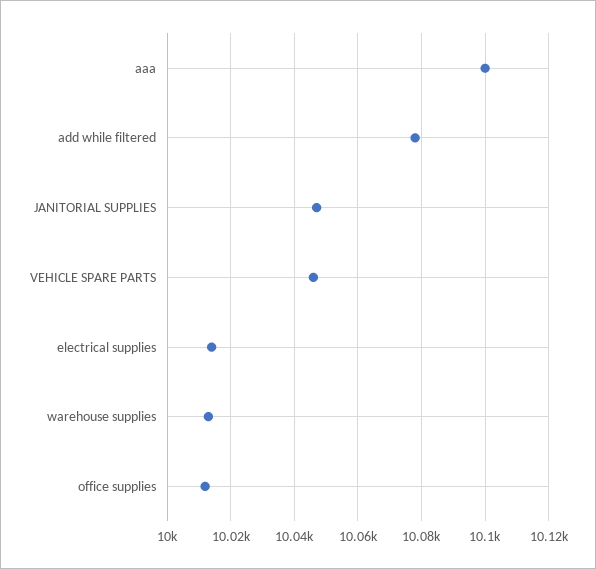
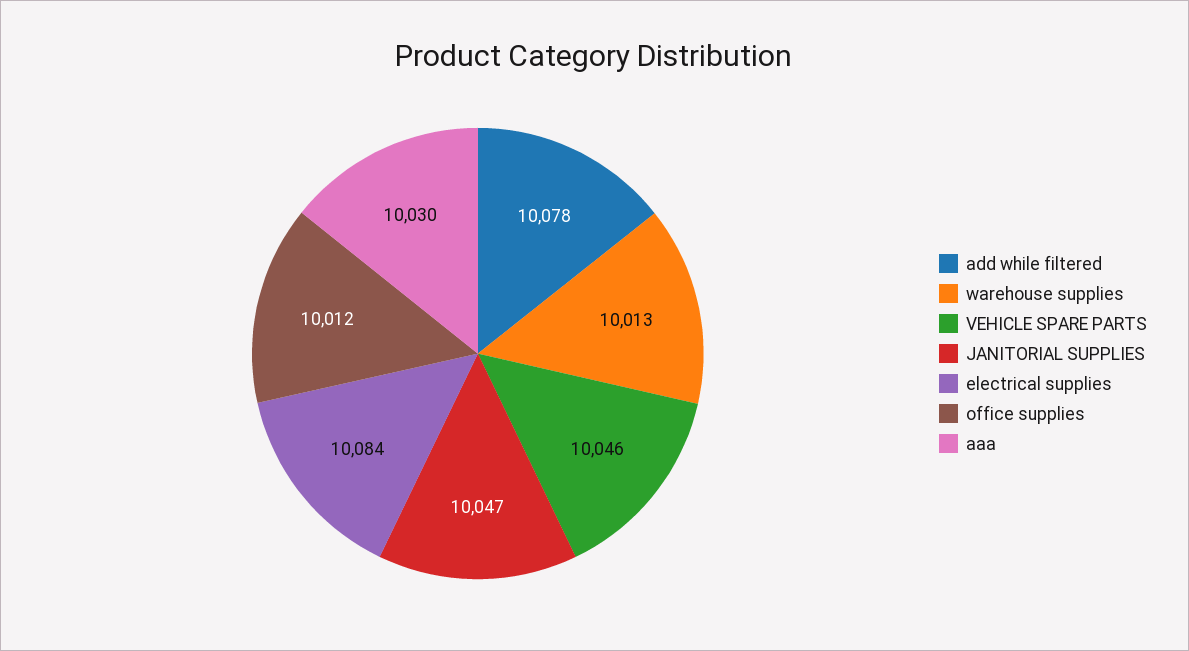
aaa: 10100 -> 10030
electrical supplies: 10015 -> 10084

